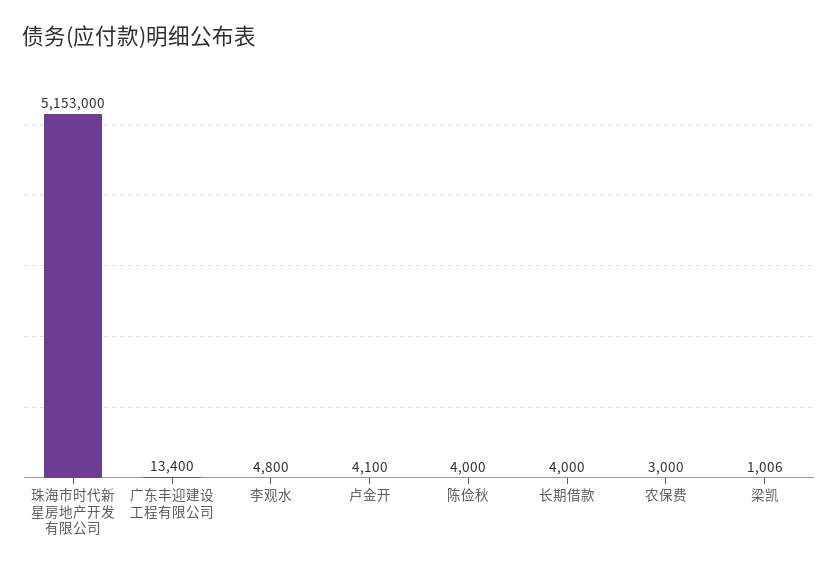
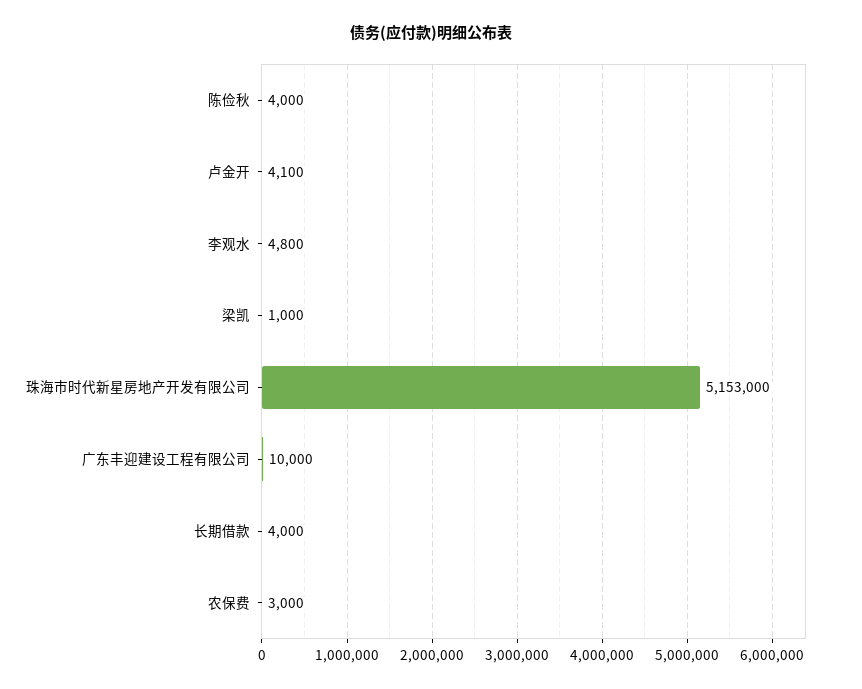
广东丰迎建设工程有限公司: 13400 -> 10000
梁凯: 1006 -> 1000

